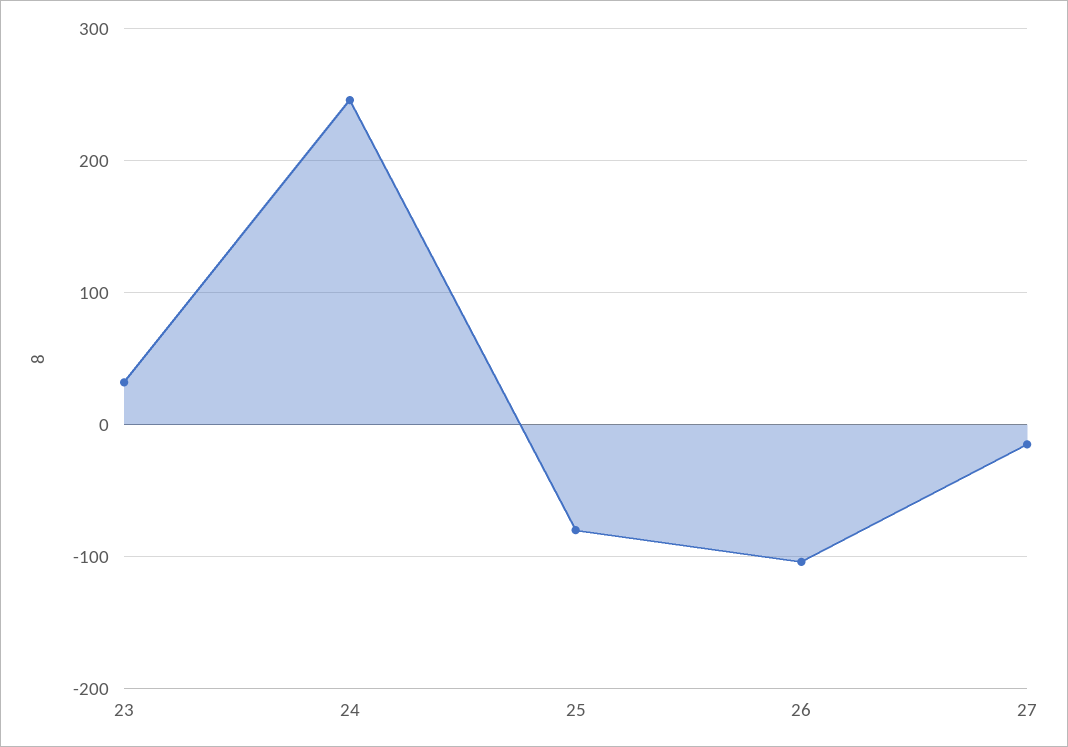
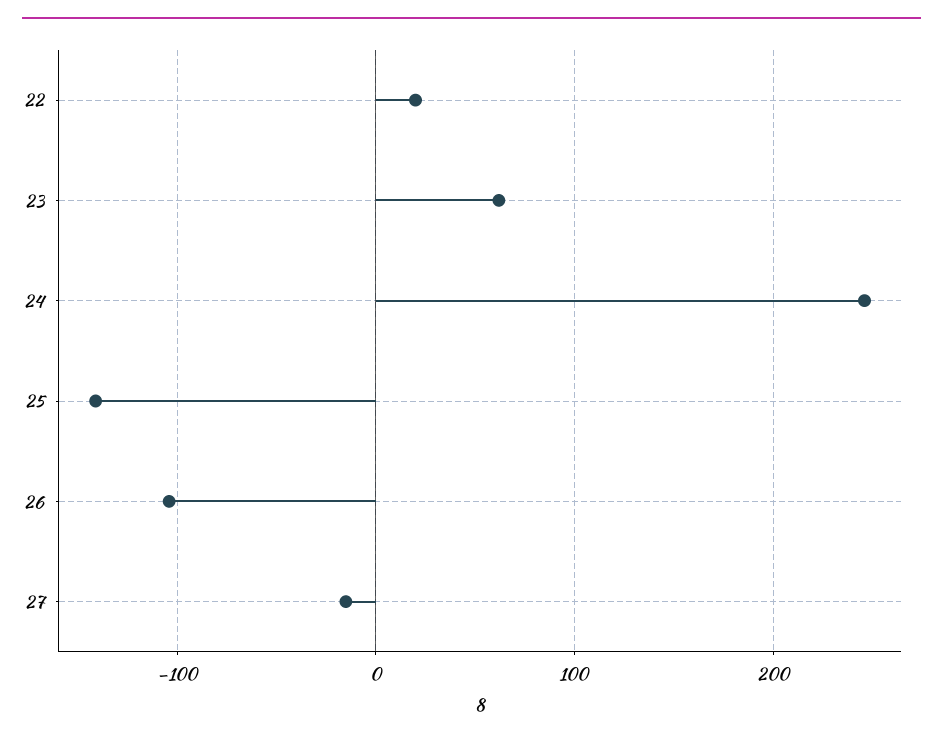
23: 30 -> 60
25: -80 -> -140
22: none -> 20

